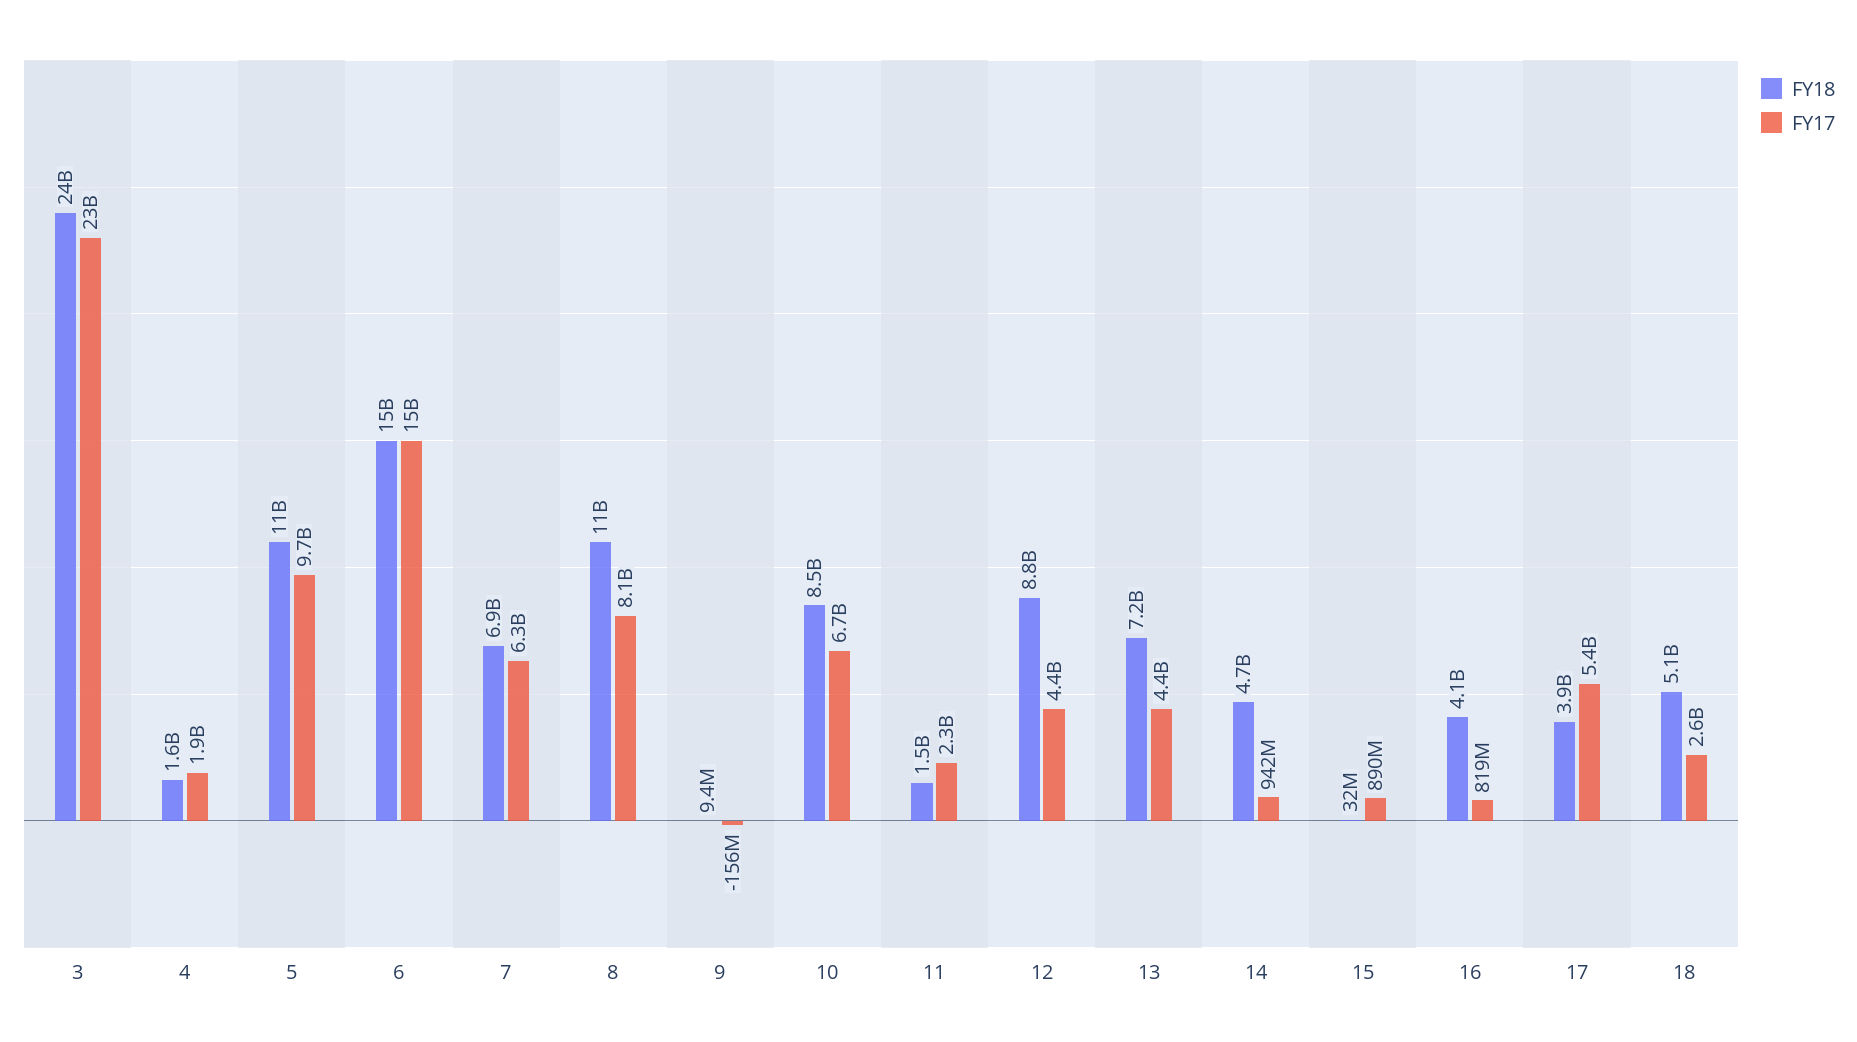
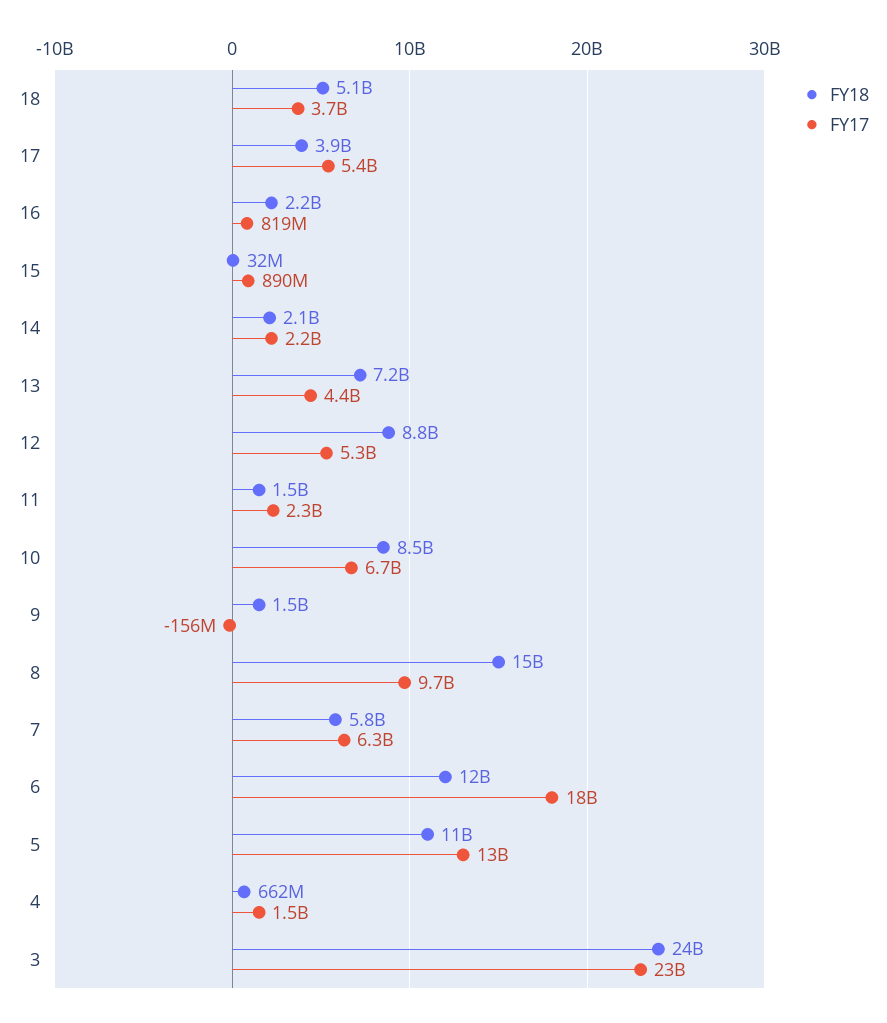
FY18, 4: 1600000000 -> 662000000
FY17, 4: 1900000000 -> 1500000000
FY17, 5: 9700000000 -> 13000000000
FY18, 6: 15000000000 -> 12000000000
FY17, 6: 15000000000 -> 18000000000
FY18, 7: 6900000000 -> 5800000000
FY18, 8: 11000000000 -> 15000000000
FY17, 8: 8100000000 -> 9700000000
FY18, 9: 9400000 -> 1500000000
FY17, 12: 4400000000 -> 5300000000
FY18, 14: 4700000000 -> 2100000000
FY17, 14: 942000000 -> 2200000000
FY18, 16: 4100000000 -> 2200000000
FY17, 18: 2600000000 -> 3700000000

